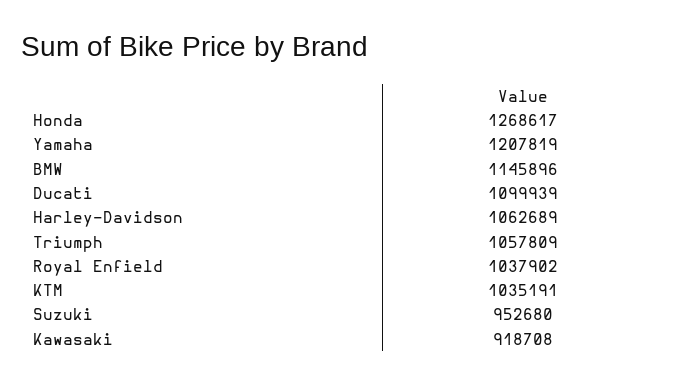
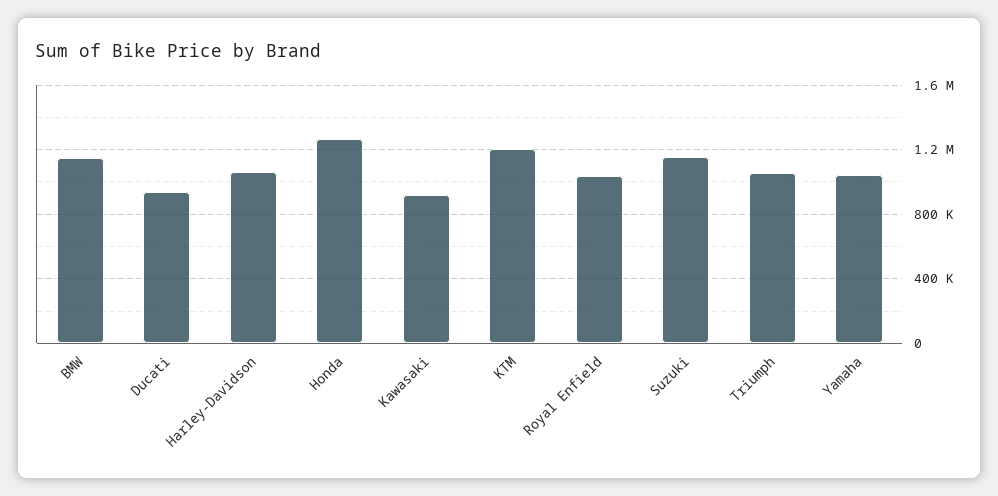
Yamaha: 1207819 -> 1050000
Ducati: 1099939 -> 950000
KTM: 1035191 -> 1200000
Suzuki: 952680 -> 1150000

